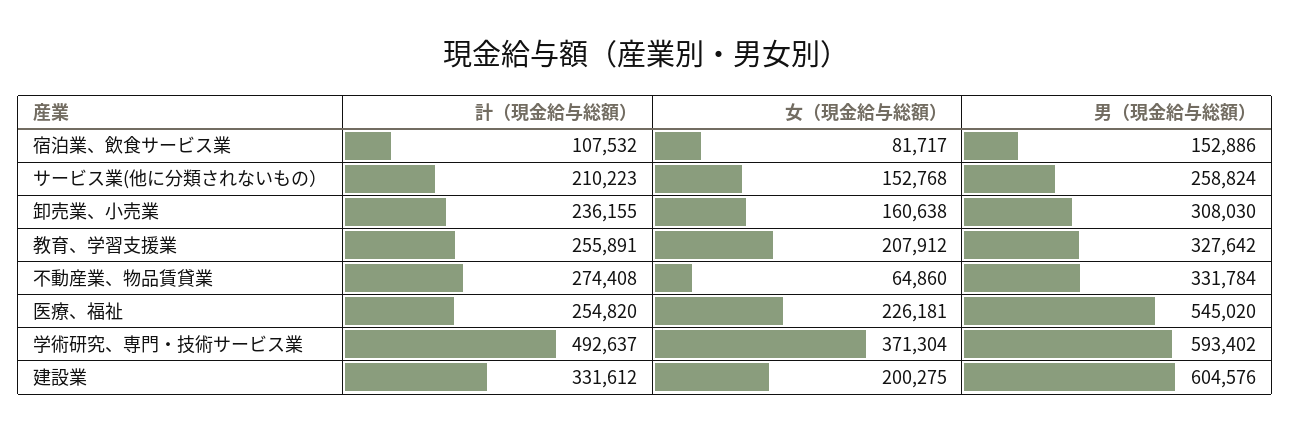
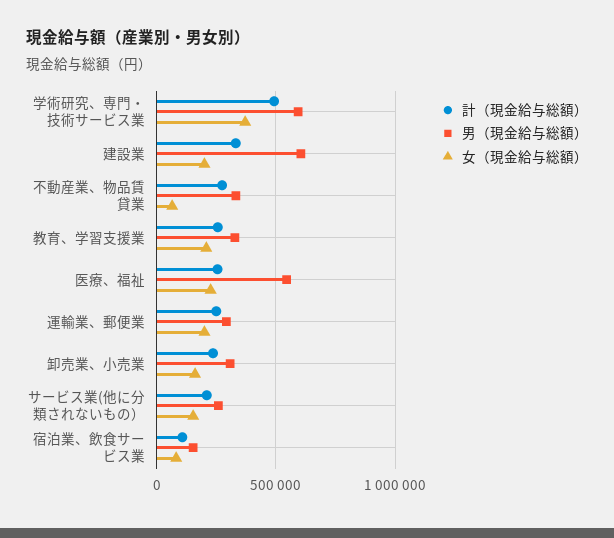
計（現金給与総額）, 運輸業、郵便業: none -> 250000
男（現金給与総額）, 運輸業、郵便業: none -> 300000
女（現金給与総額）, 運輸業、郵便業: none -> 200000

